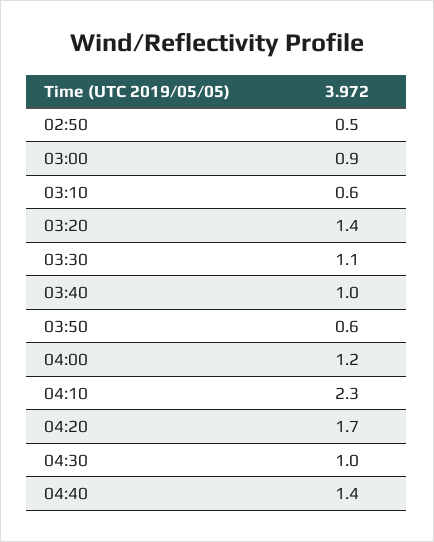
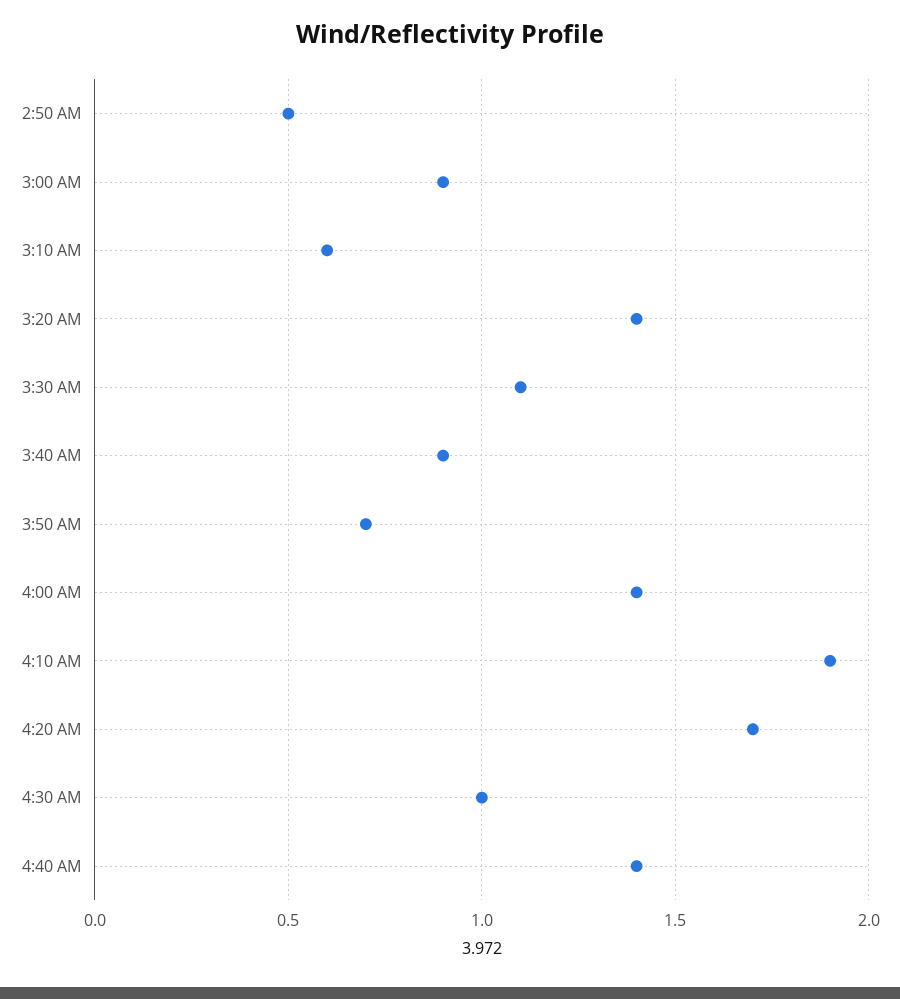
03:40: 1 -> 0.9
03:50: 0.6 -> 0.7
04:00: 1.2 -> 1.4
04:10: 2.3 -> 1.9

